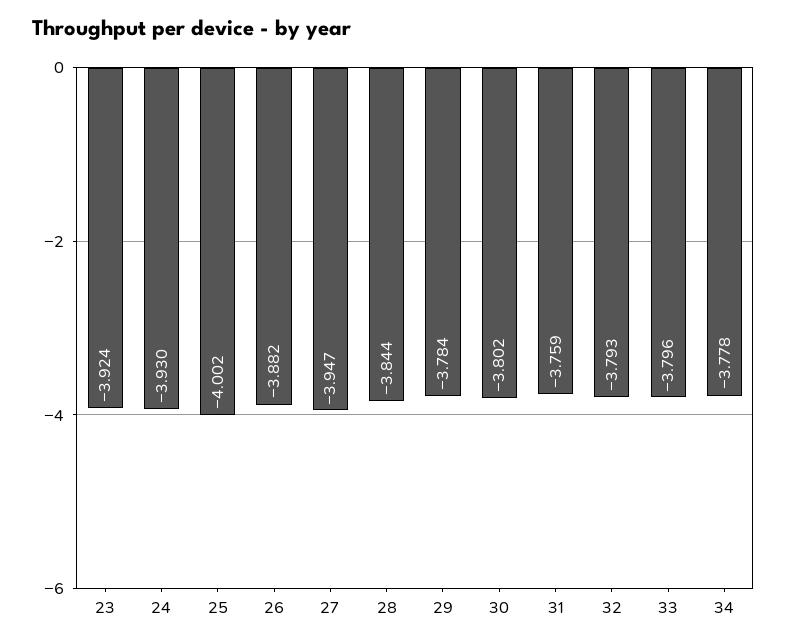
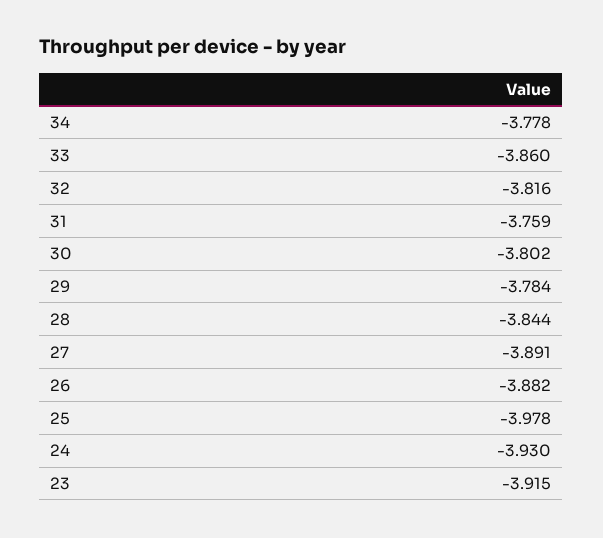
23: -3.924 -> -3.915
25: -4.002 -> -3.978
27: -3.947 -> -3.891
32: -3.793 -> -3.816
33: -3.796 -> -3.86

